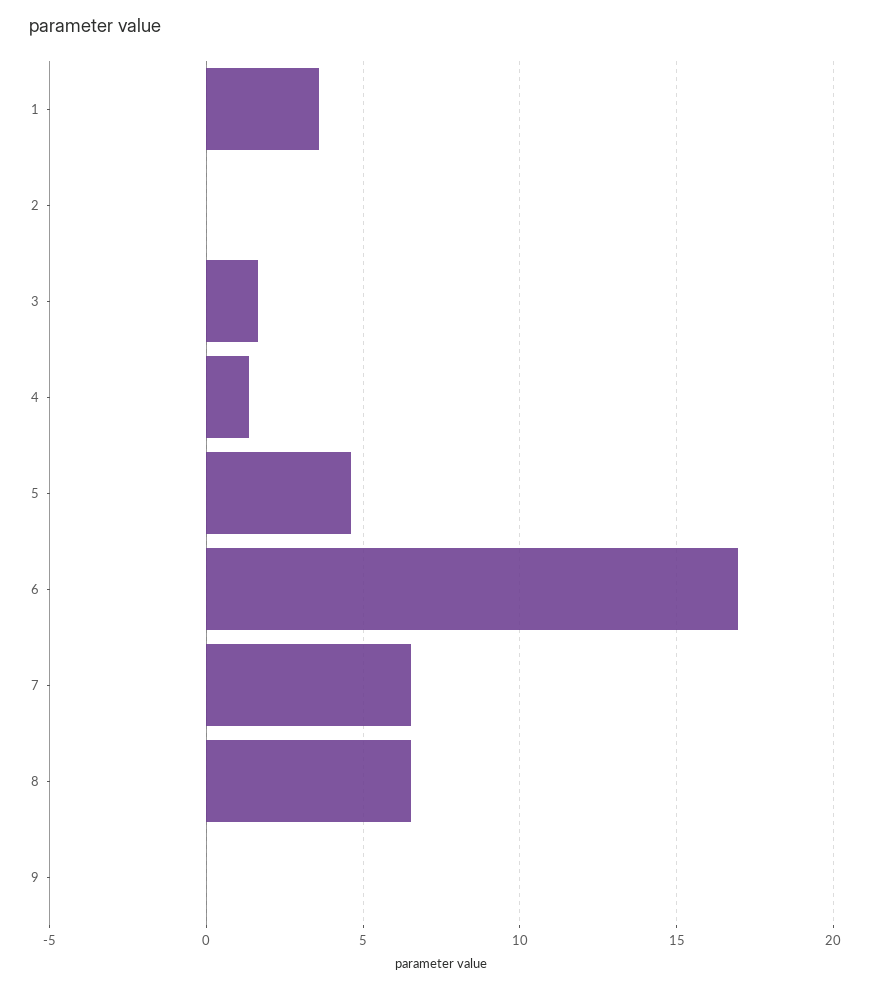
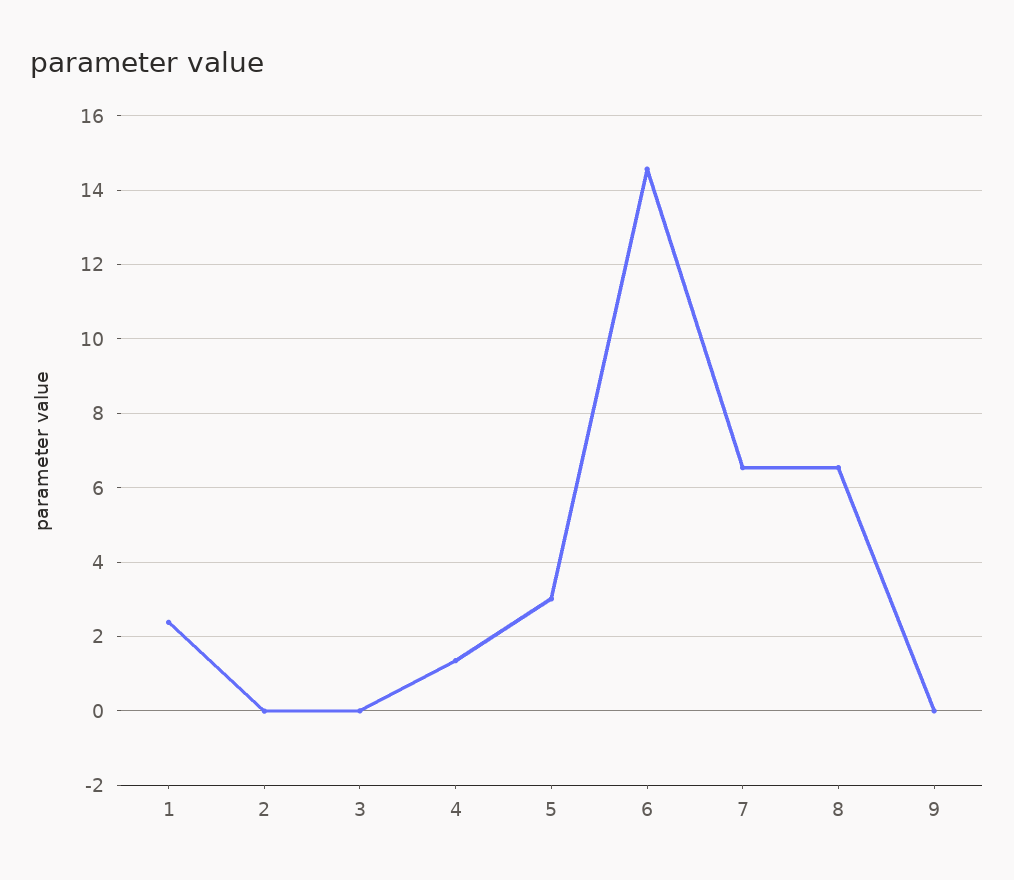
1: 3.5 -> 2.4
3: 1.5 -> 0
5: 4.5 -> 3
6: 17 -> 14.6

